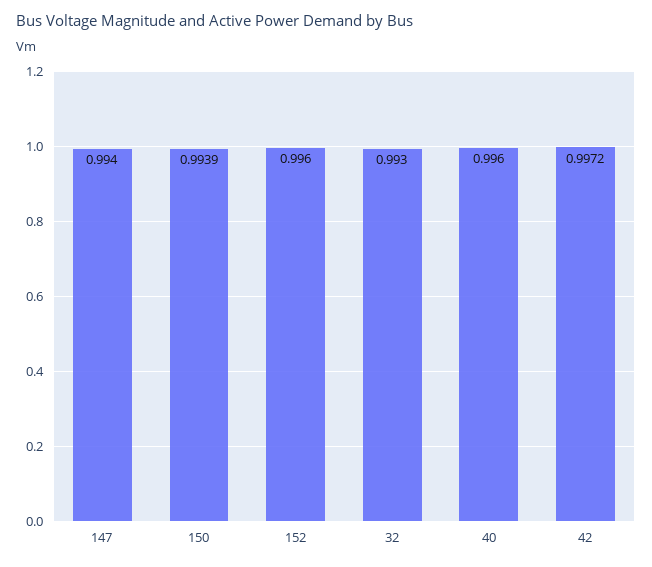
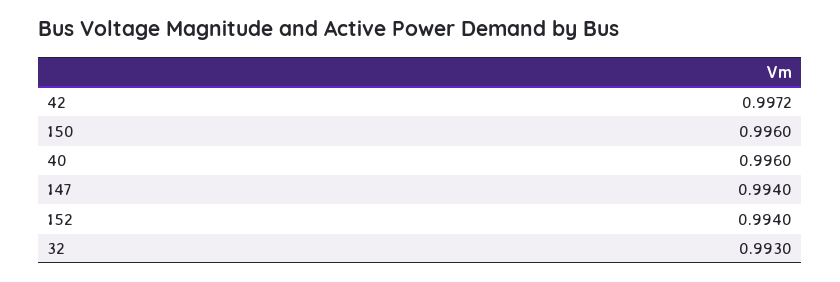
150: 0.9939 -> 0.996
152: 0.996 -> 0.994

